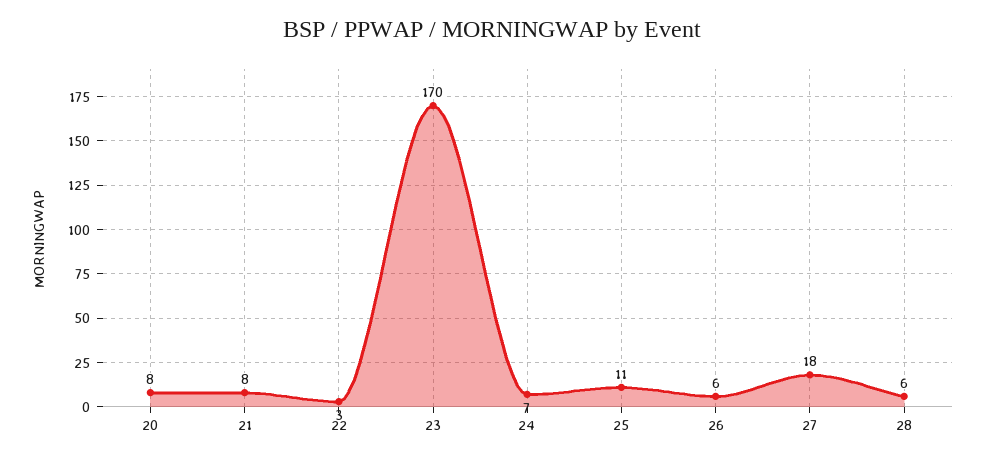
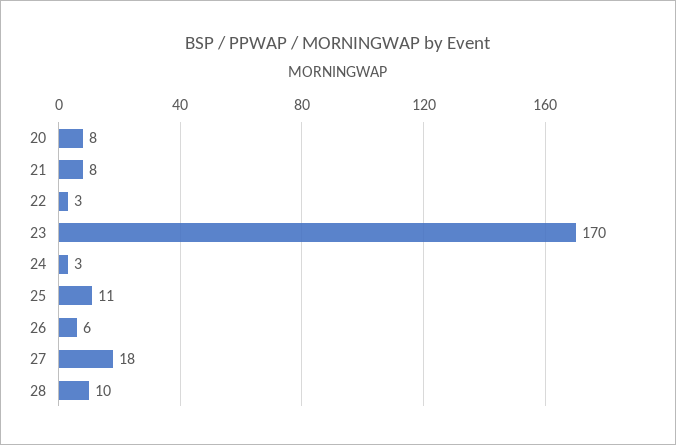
24: 7 -> 3
28: 6 -> 10

